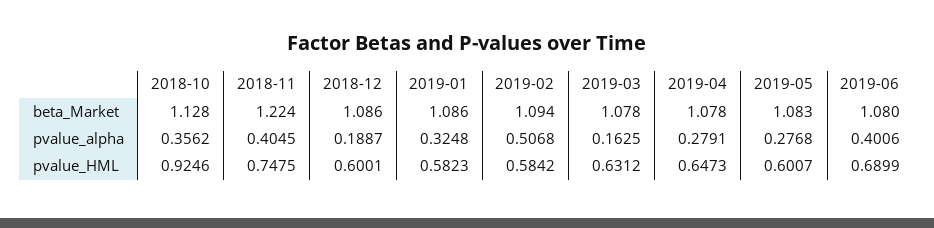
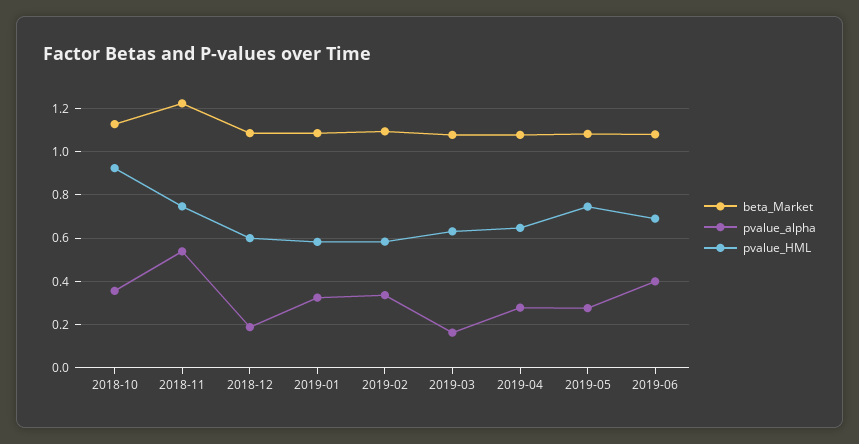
pvalue_alpha, 2018-11: 0.4045 -> 0.55
pvalue_alpha, 2019-02: 0.5068 -> 0.35
pvalue_HML, 2019-05: 0.6007 -> 0.75

